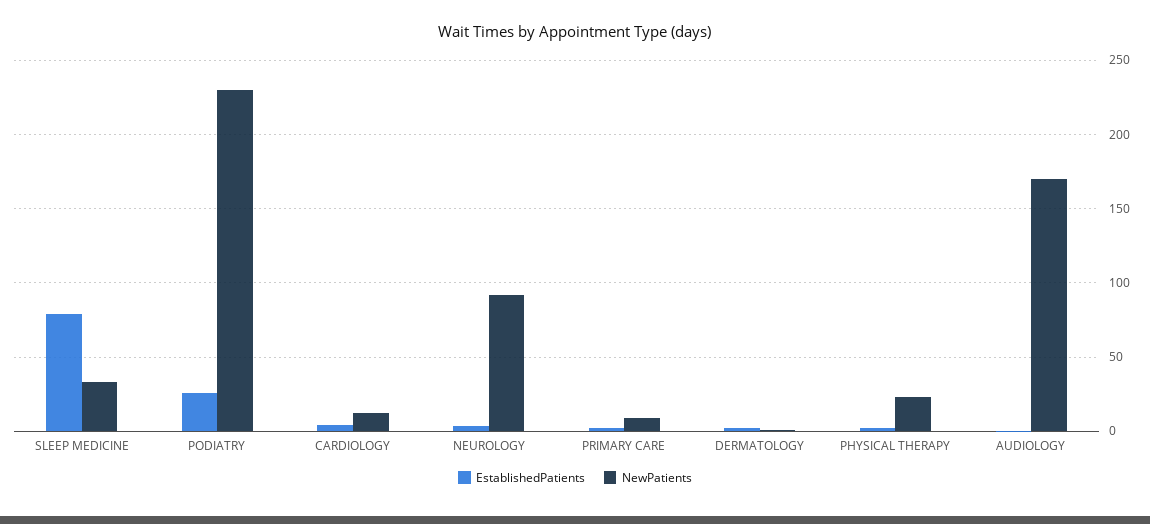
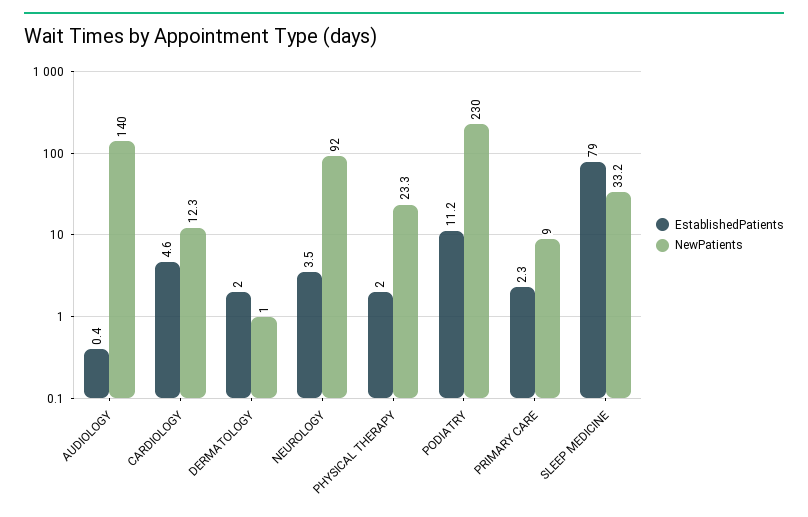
EstablishedPatients, PODIATRY: 25 -> 11.2
NewPatients, AUDIOLOGY: 170 -> 140

